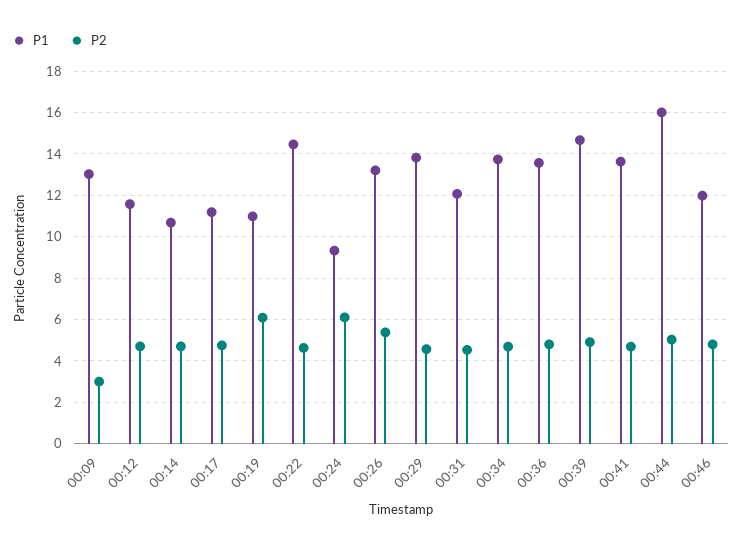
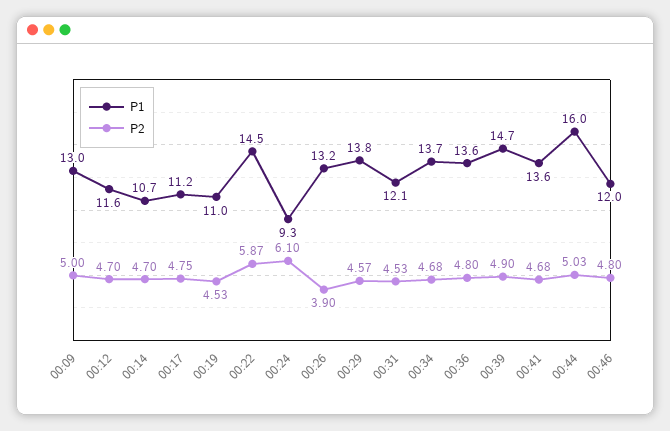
P2, 00:09: 3 -> 5
P2, 00:19: 6 -> 4.53
P2, 00:22: 4.5 -> 5.87
P2, 00:26: 5.5 -> 3.9

